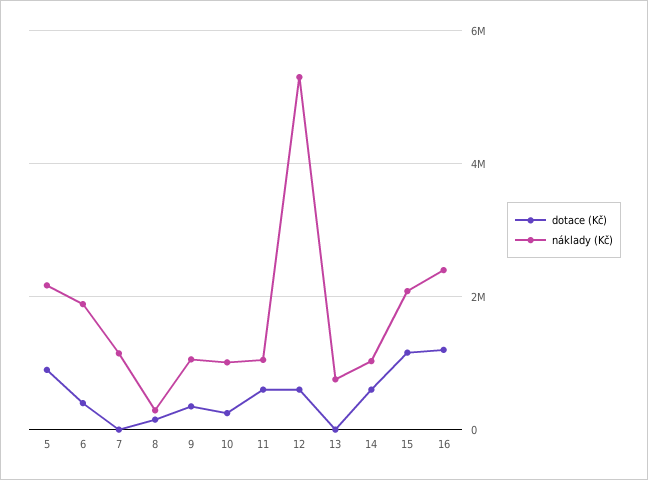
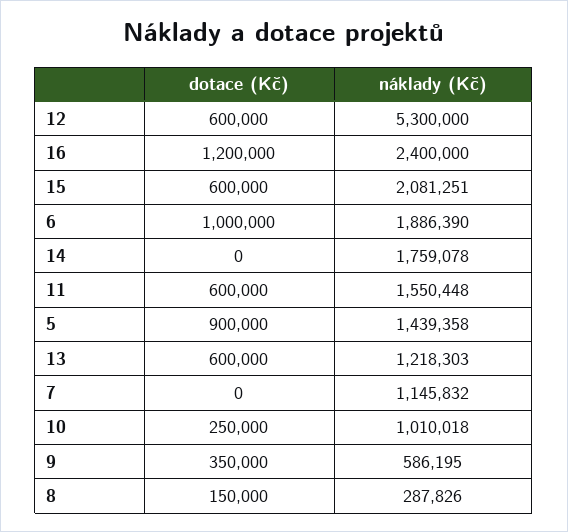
náklady (Kč), 5: 2200000 -> 1439358
dotace (Kč), 6: 400000 -> 1000000
náklady (Kč), 9: 1000000 -> 586195
náklady (Kč), 11: 1000000 -> 1550448
dotace (Kč), 13: 0 -> 600000
náklady (Kč), 13: 800000 -> 1218303
dotace (Kč), 14: 600000 -> 0
náklady (Kč), 14: 1000000 -> 1759078
dotace (Kč), 15: 1200000 -> 600000

